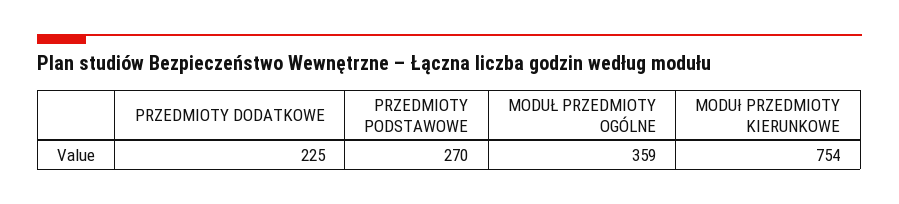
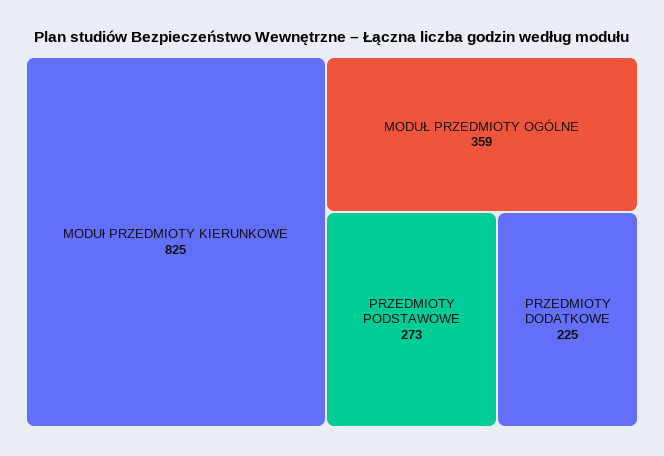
PRZEDMIOTY PODSTAWOWE: 270 -> 273
MODUł PRZEDMIOTY KIERUNKOWE: 754 -> 825

